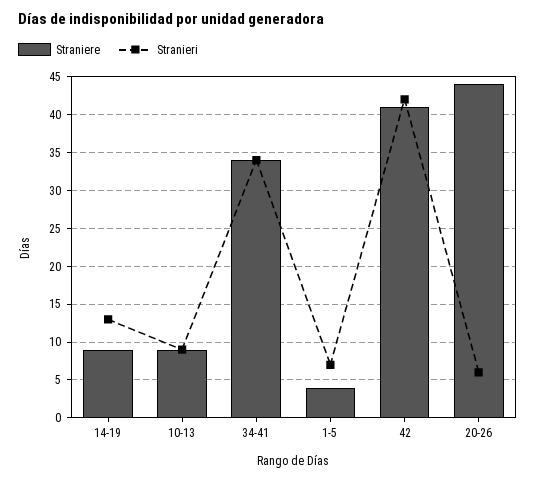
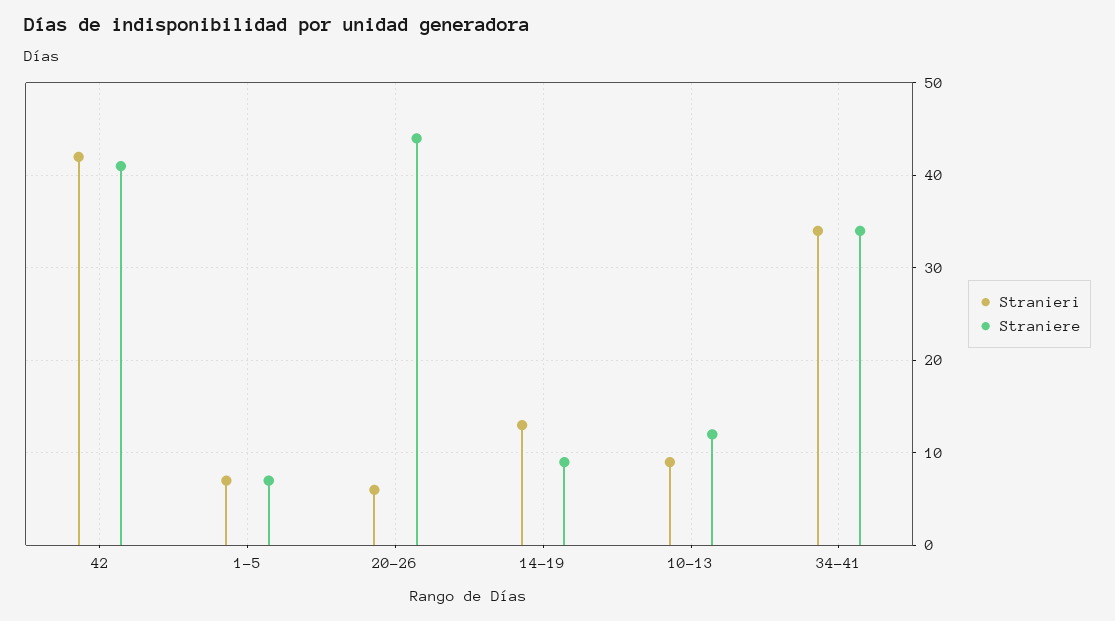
Straniere, 10-13: 9 -> 12
Straniere, 1-5: 4 -> 7

